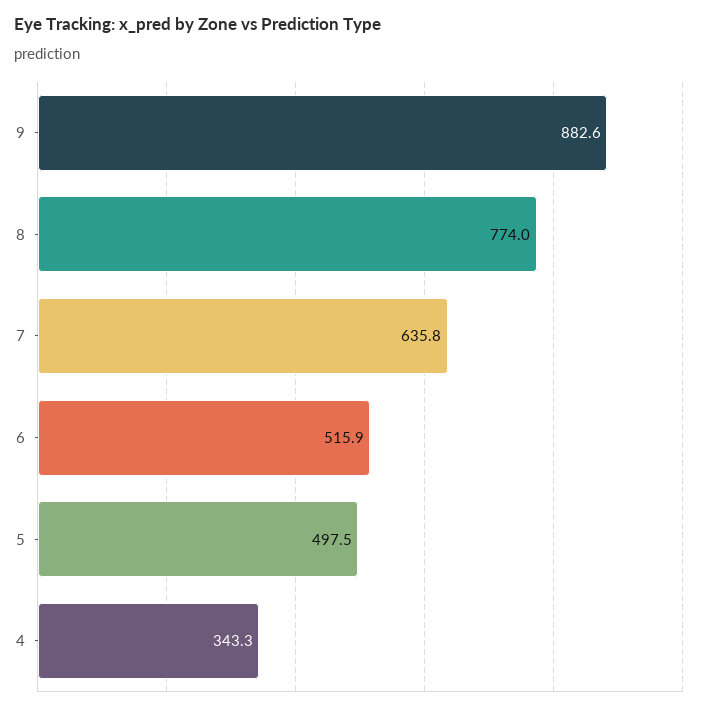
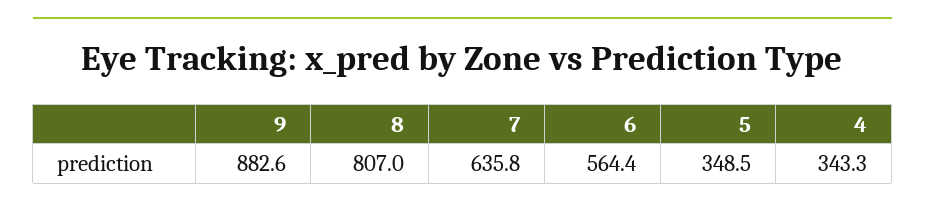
8: 774 -> 807
6: 515.9 -> 564.4
5: 497.5 -> 348.5

